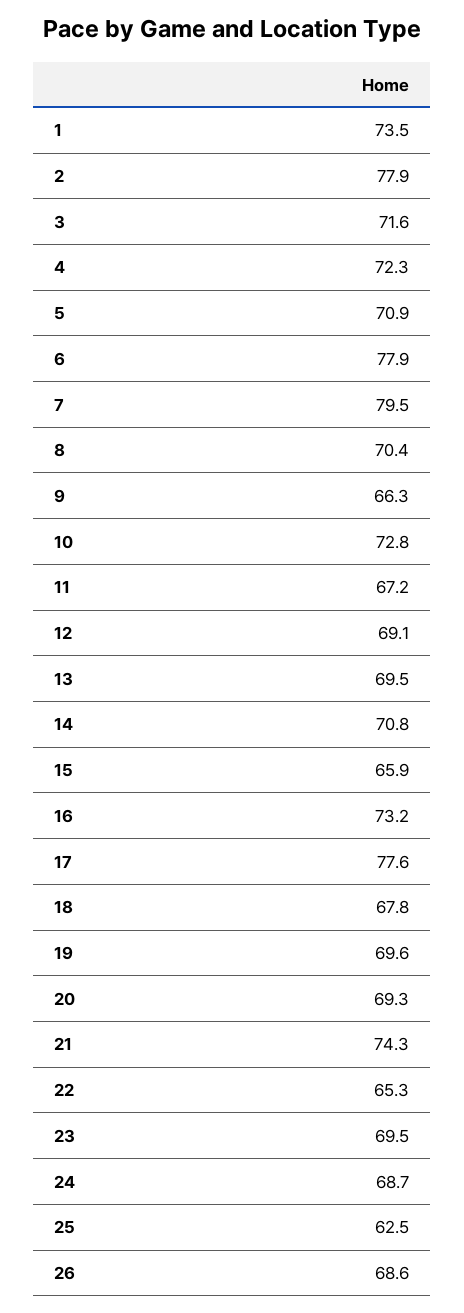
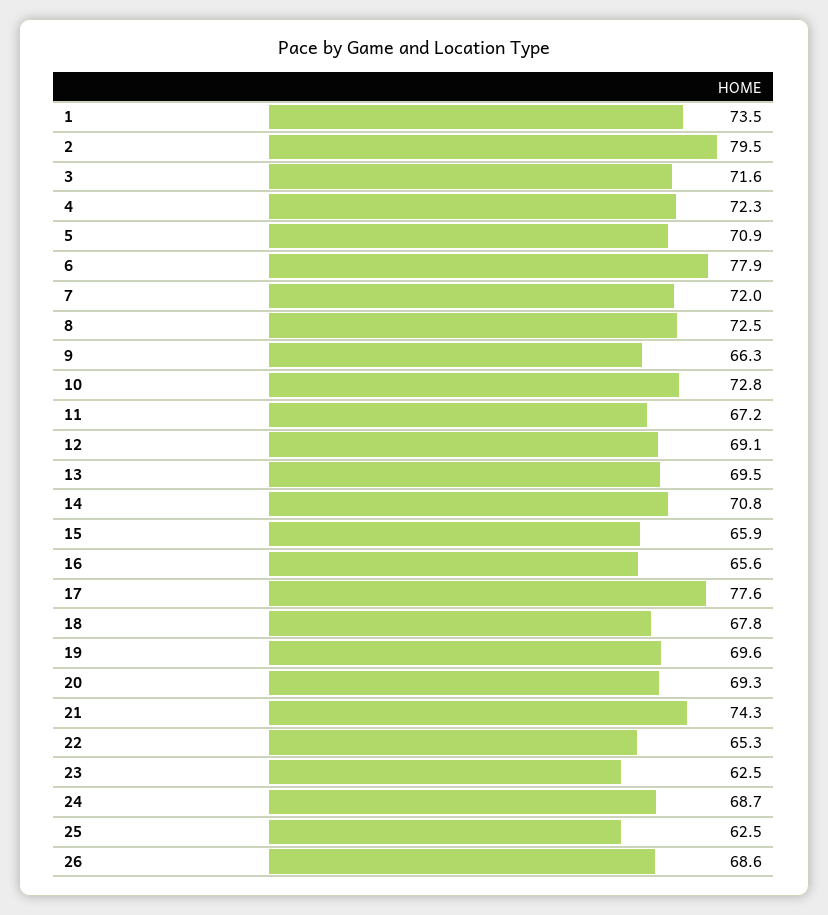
2: 77.9 -> 79.5
7: 79.5 -> 72
8: 70.4 -> 72.5
16: 73.2 -> 65.6
23: 69.5 -> 62.5

